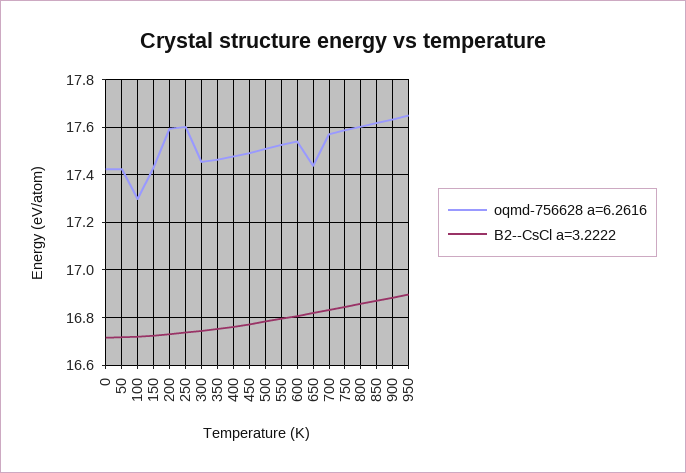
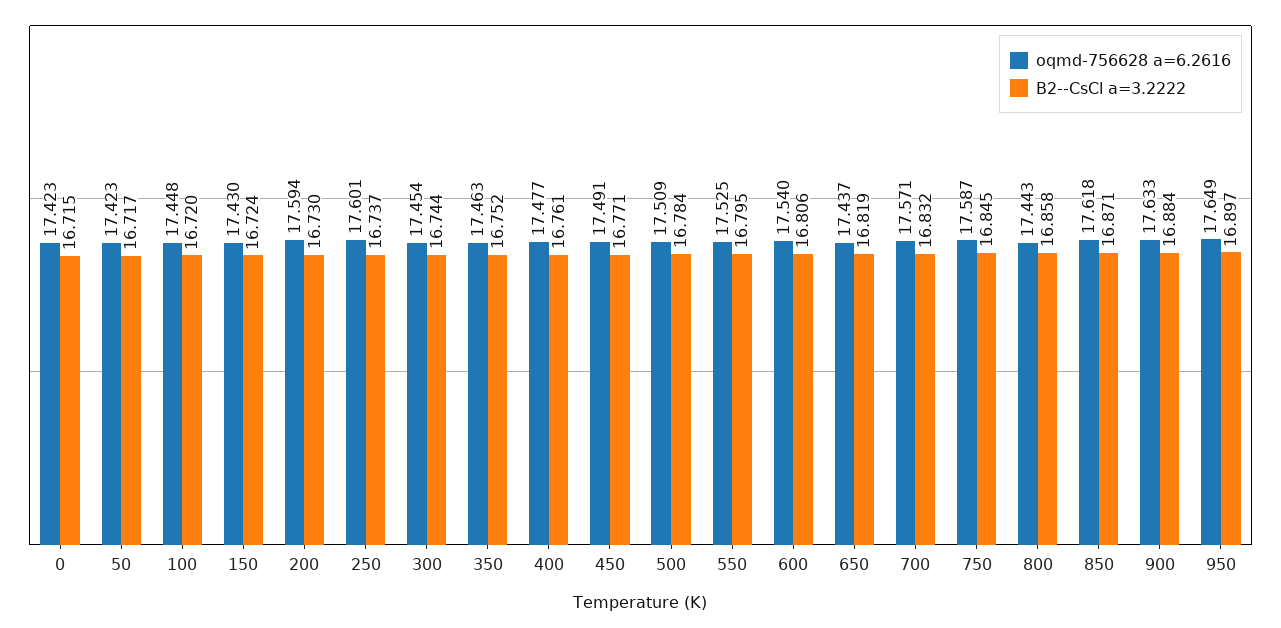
oqmd-756628 a=6.2616, 100: 17.3 -> 17.448
oqmd-756628 a=6.2616, 800: 17.6 -> 17.443

